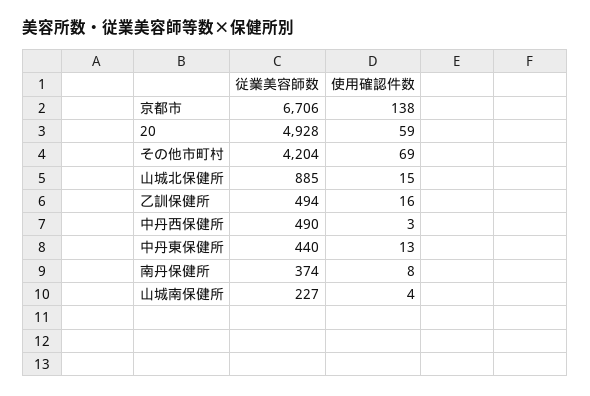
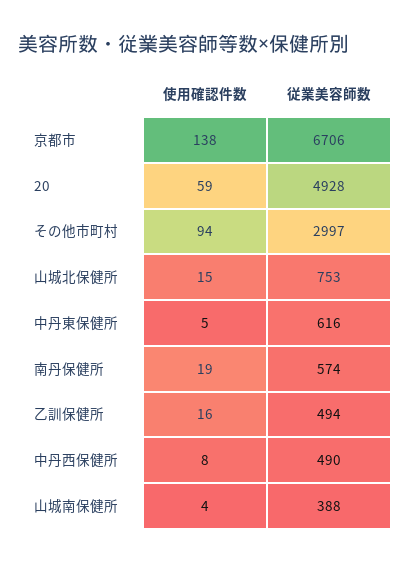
従業美容師数, その他市町村: 4204 -> 2997
使用確認件数, その他市町村: 69 -> 94
従業美容師数, 山城北保健所: 885 -> 753
使用確認件数, 中丹西保健所: 3 -> 8
従業美容師数, 中丹東保健所: 440 -> 616
使用確認件数, 中丹東保健所: 13 -> 5
従業美容師数, 南丹保健所: 374 -> 574
使用確認件数, 南丹保健所: 8 -> 19
従業美容師数, 山城南保健所: 227 -> 388

